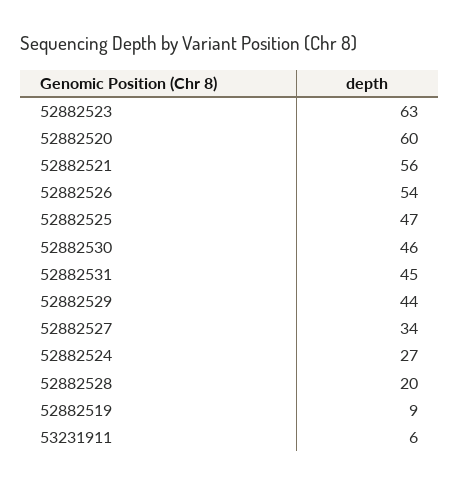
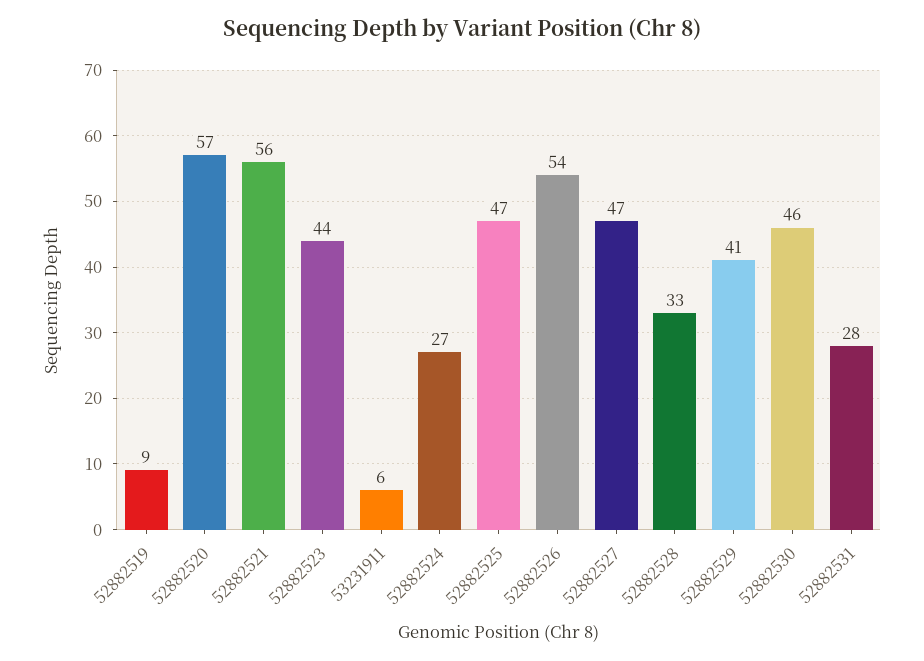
52882523: 63 -> 44
52882520: 60 -> 57
52882531: 45 -> 28
52882529: 44 -> 41
52882527: 34 -> 47
52882528: 20 -> 33

